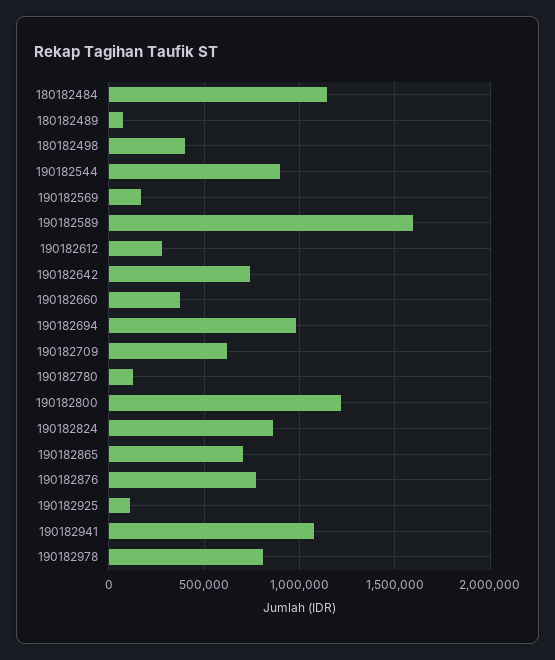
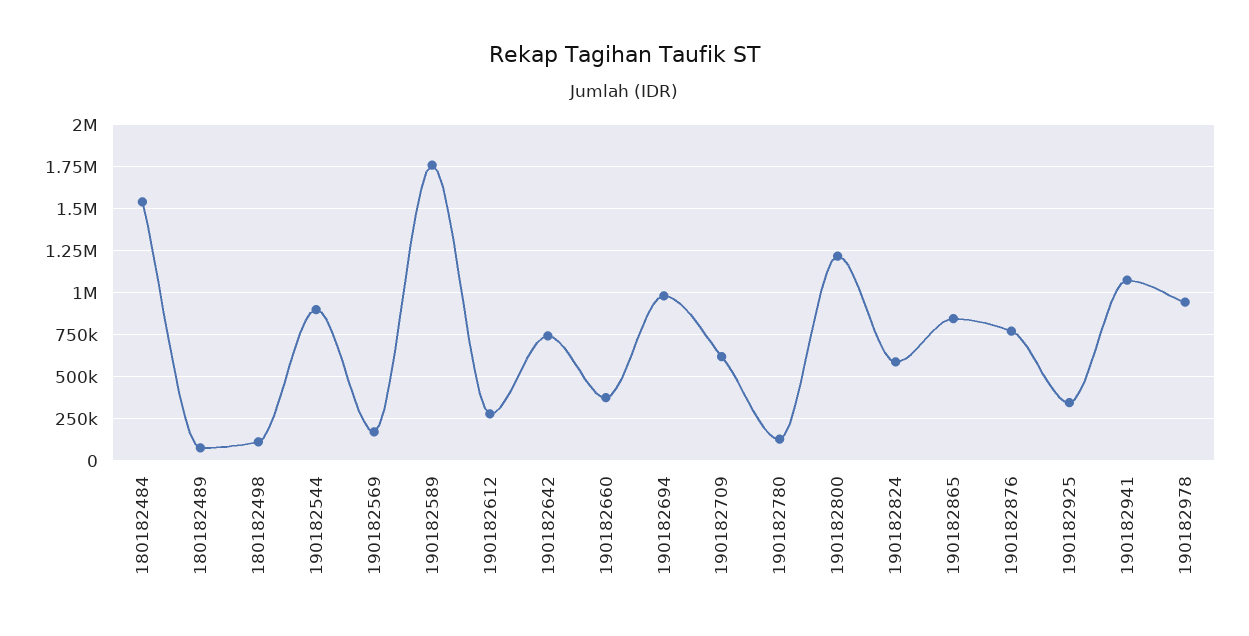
180182484: 1150000 -> 1550000
180182498: 400000 -> 100000
190182589: 1600000 -> 1750000
190182824: 850000 -> 600000
190182865: 700000 -> 850000
190182925: 100000 -> 350000
190182978: 800000 -> 950000

